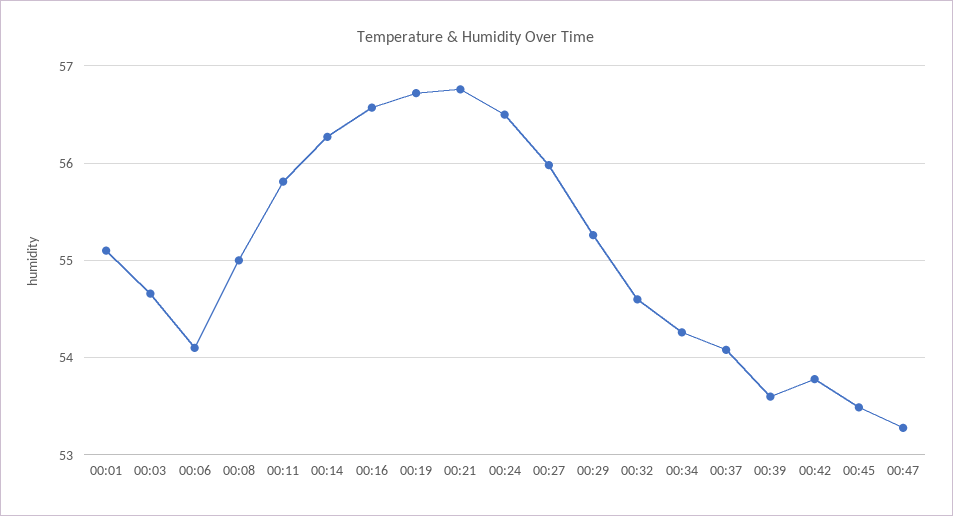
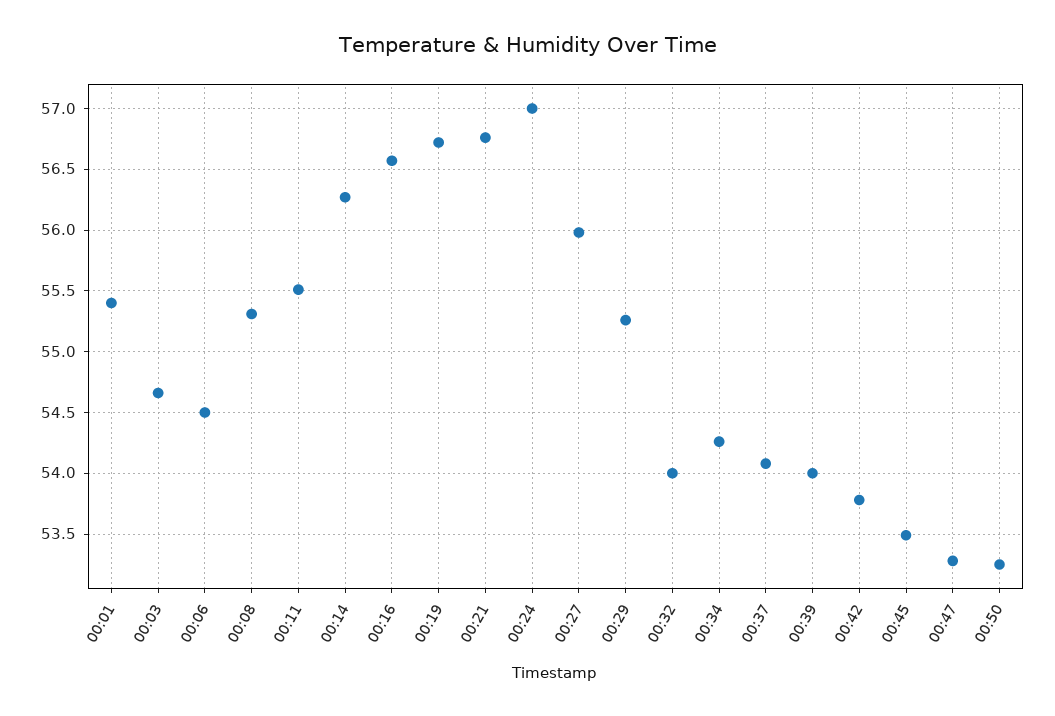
00:01: 55.1 -> 55.4
00:06: 54.1 -> 54.5
00:08: 55 -> 55.3
00:11: 55.8 -> 55.5
00:24: 56.5 -> 57
00:32: 54.6 -> 54
00:39: 53.6 -> 54
00:50: none -> 53.25

